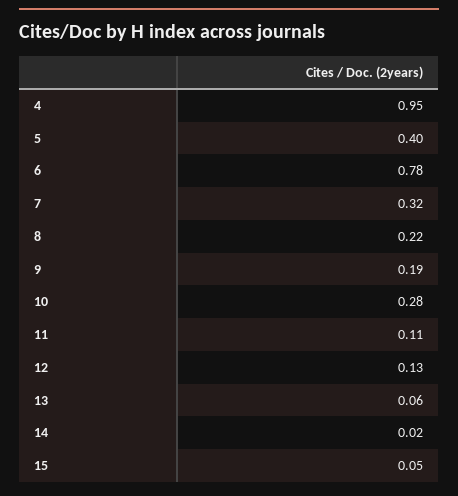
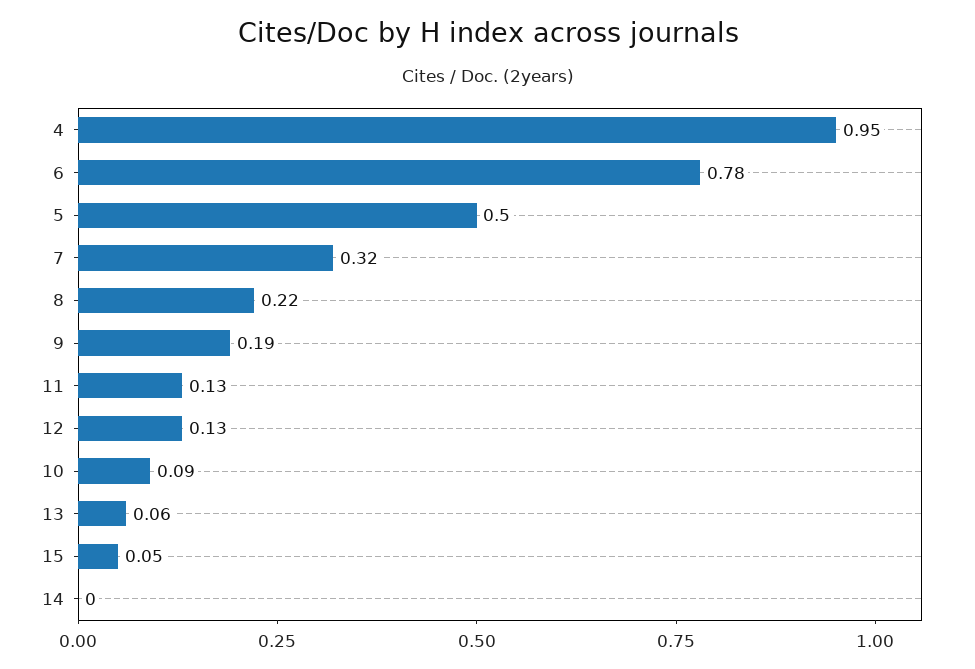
5: 0.4 -> 0.5
10: 0.28 -> 0.09
11: 0.11 -> 0.13
14: 0.02 -> 0

